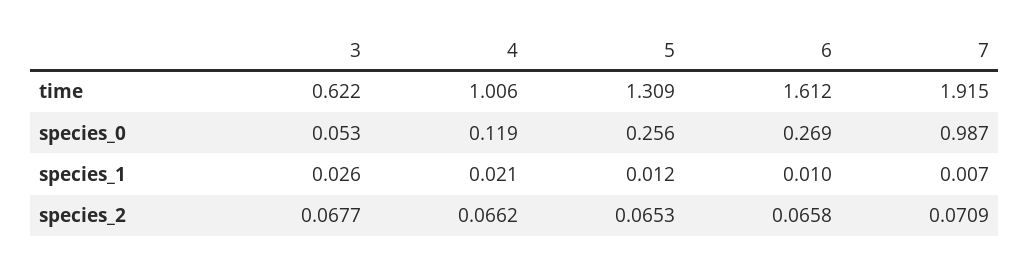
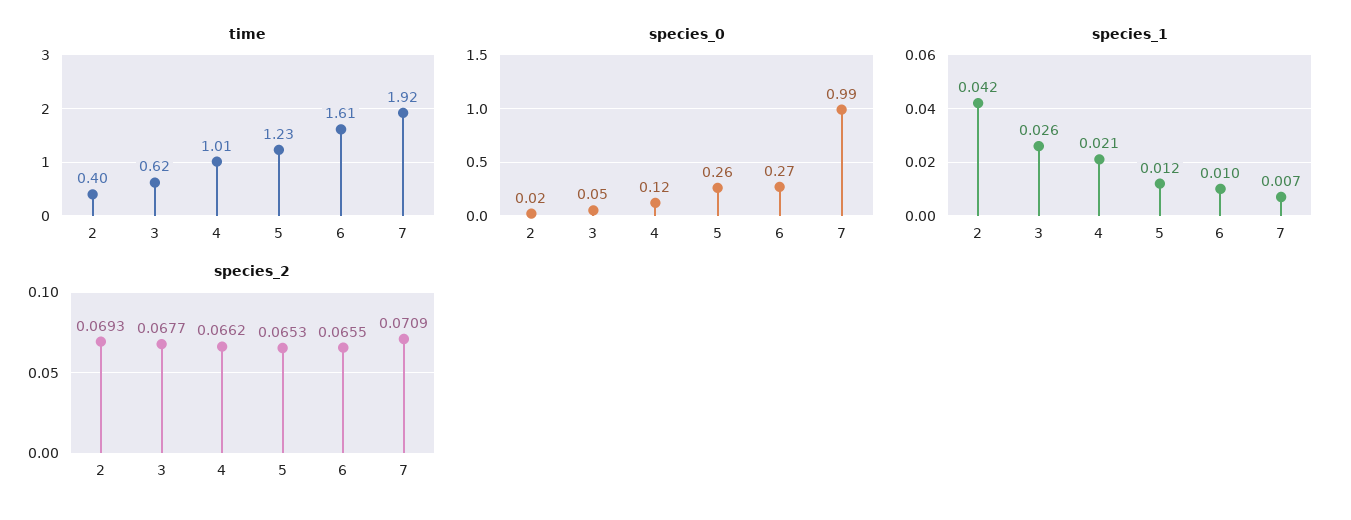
time, 5: 1.309 -> 1.23
species_2, 6: 0.0658 -> 0.0655
time, 2: none -> 0.4
species_0, 2: none -> 0.02
species_1, 2: none -> 0.042
species_2, 2: none -> 0.0693

